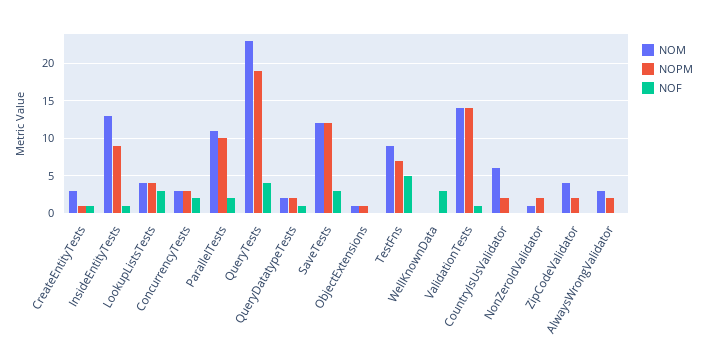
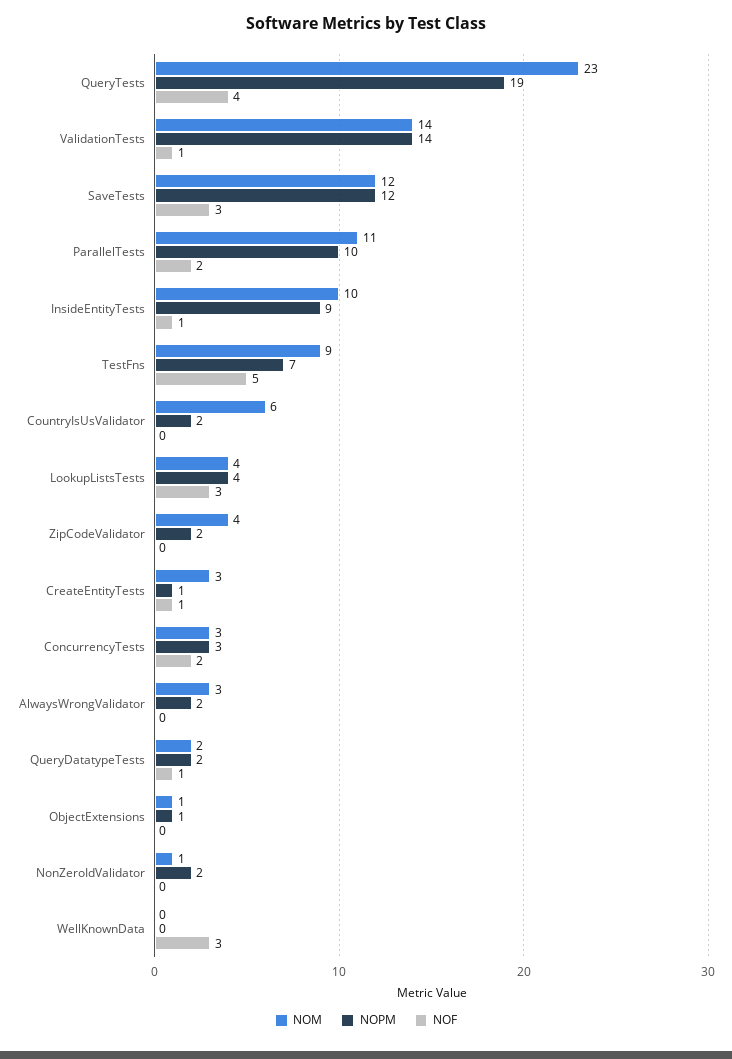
NOM, InsideEntityTests: 13 -> 10

